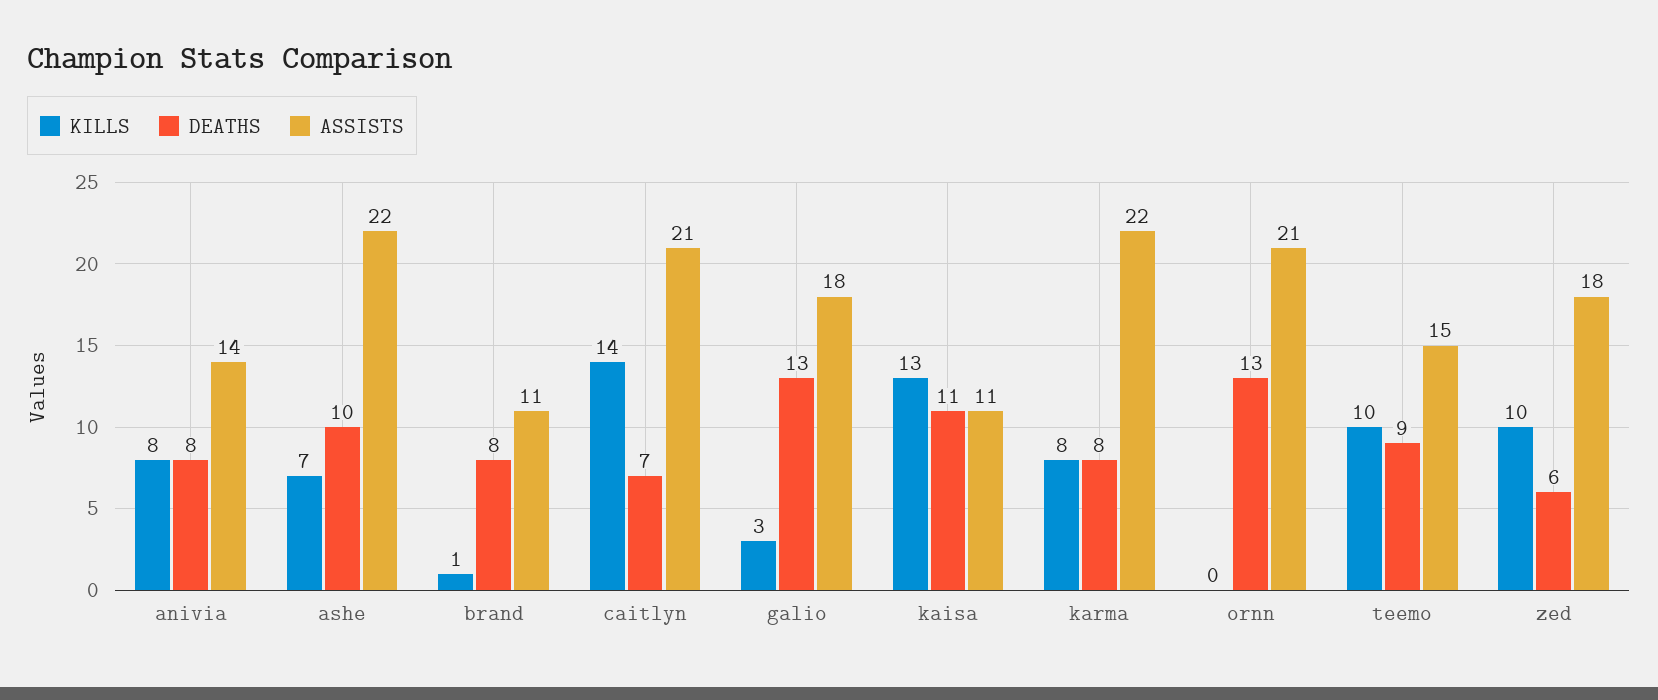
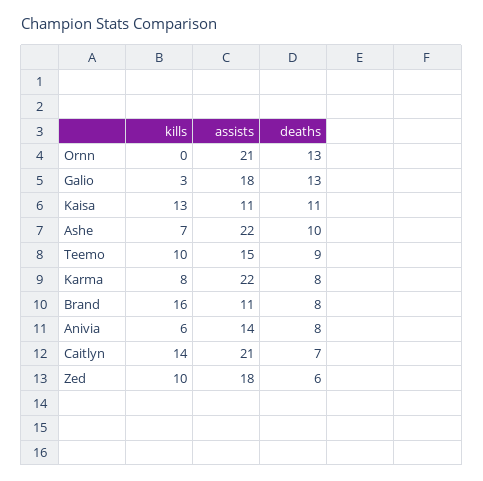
KILLS, anivia: 8 -> 6
KILLS, brand: 1 -> 16

